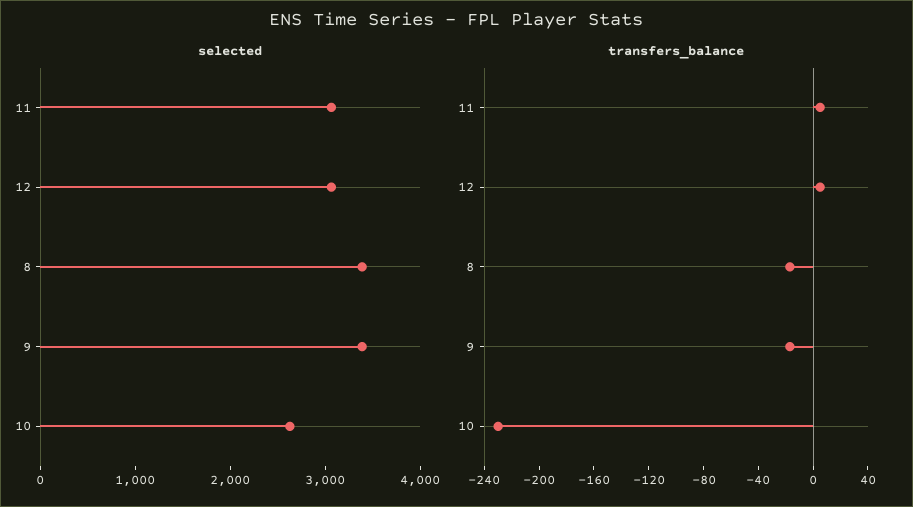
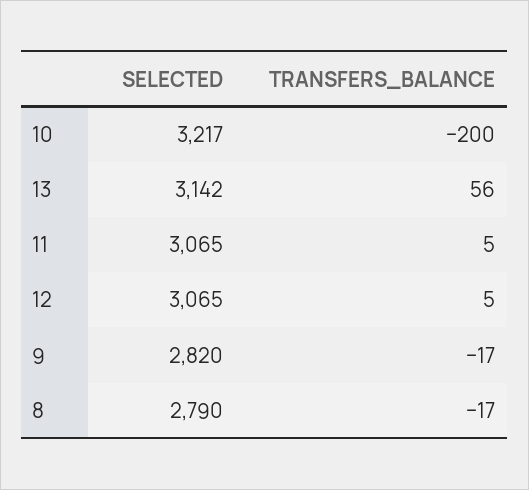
selected, 8: 3400 -> 2790
selected, 9: 3400 -> 2820
selected, 10: 2600 -> 3217
transfers_balance, 10: -230 -> -200
selected, 13: none -> 3142
transfers_balance, 13: none -> 56

